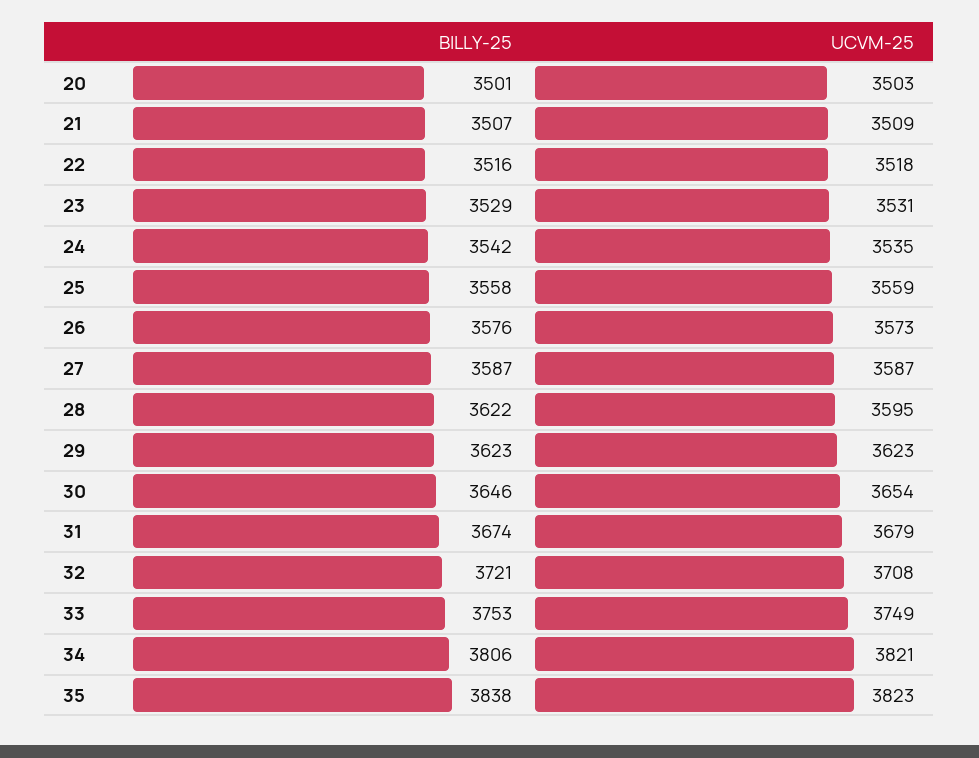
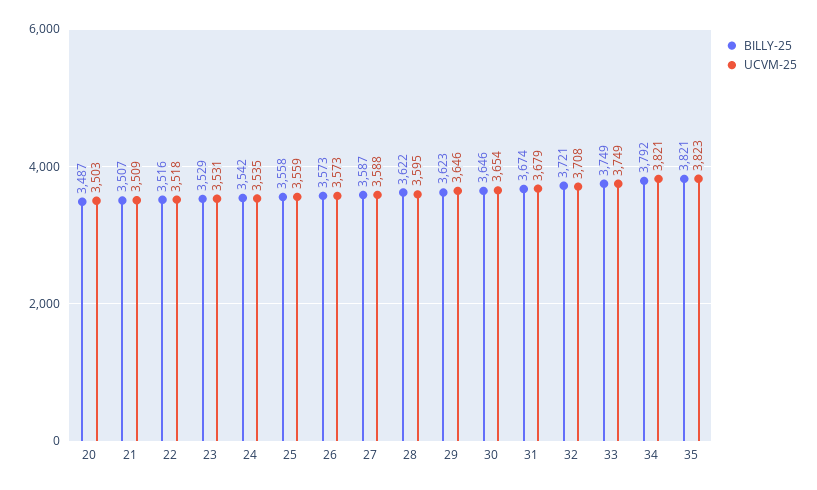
BILLY-25, 20: 3501 -> 3487
BILLY-25, 26: 3576 -> 3573
UCVM-25, 27: 3587 -> 3588
UCVM-25, 29: 3623 -> 3646
BILLY-25, 33: 3753 -> 3749
BILLY-25, 34: 3806 -> 3792
BILLY-25, 35: 3838 -> 3821

